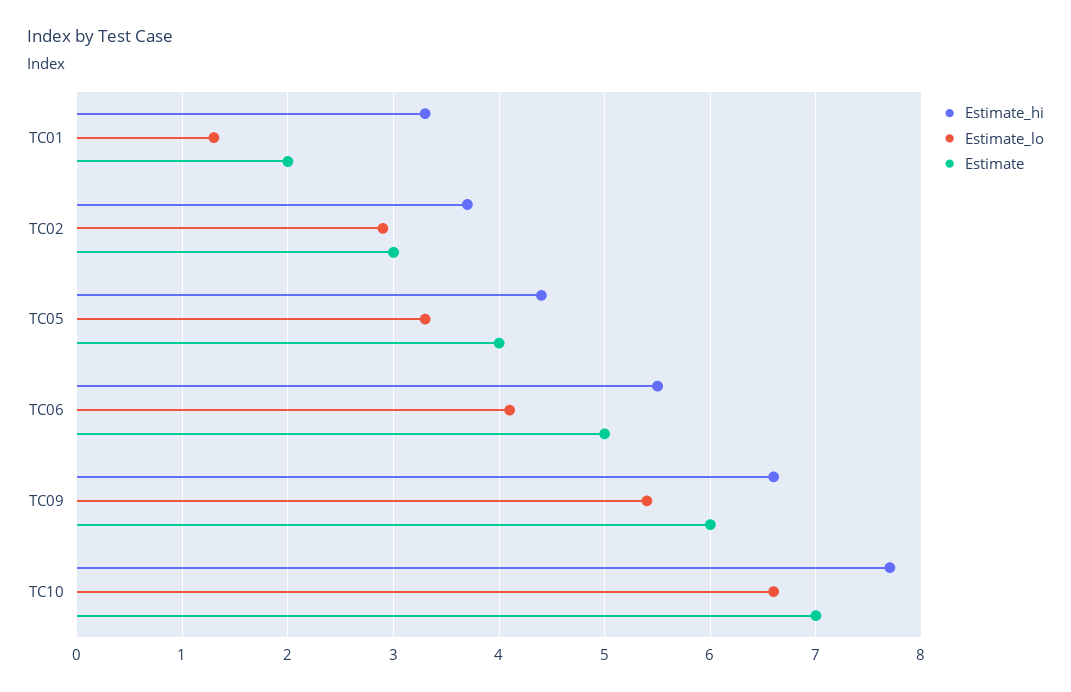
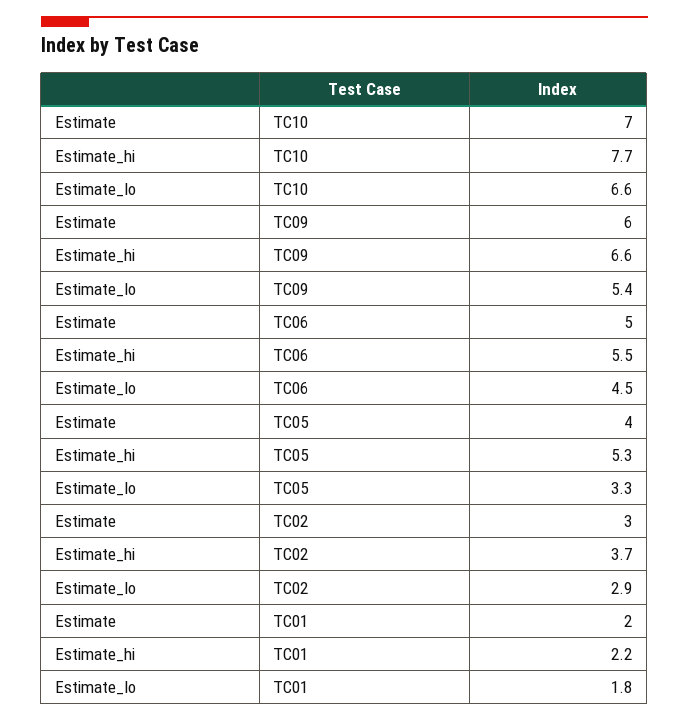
Estimate_hi, TC01: 3.3 -> 2.2
Estimate_lo, TC01: 1.3 -> 1.8
Estimate_hi, TC05: 4.4 -> 5.3
Estimate_lo, TC06: 4.1 -> 4.5

